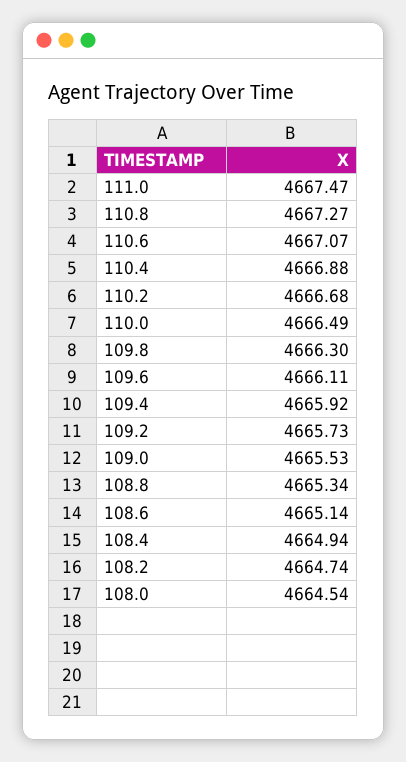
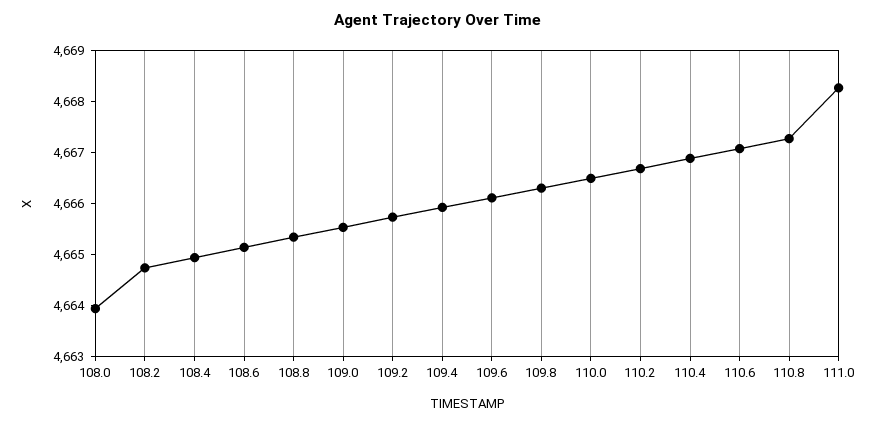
111.0: 4667.47 -> 4668.2
108.0: 4664.54 -> 4664

